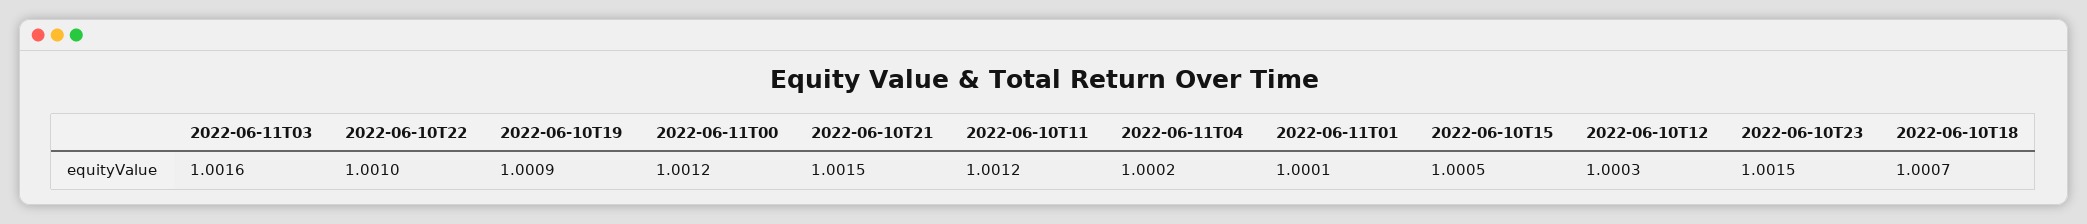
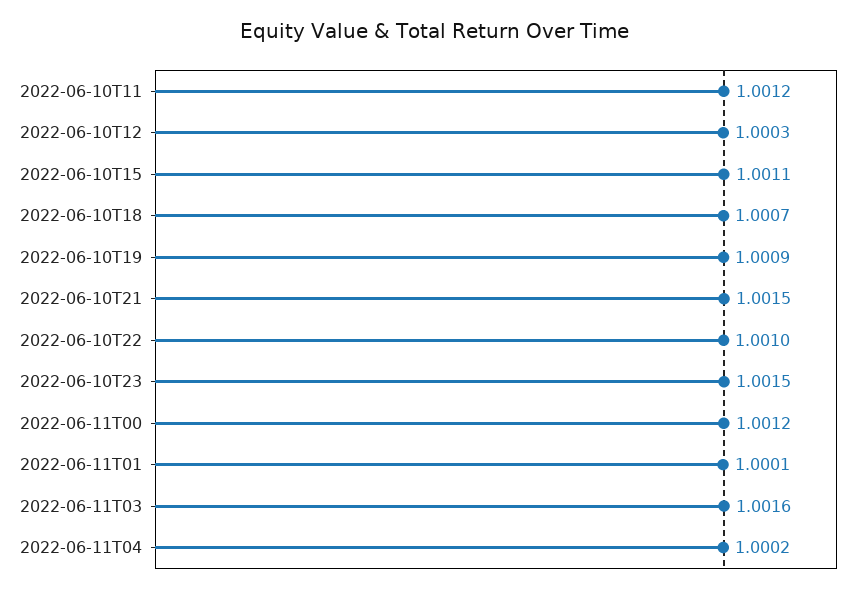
2022-06-10T15: 1.0005 -> 1.0011

